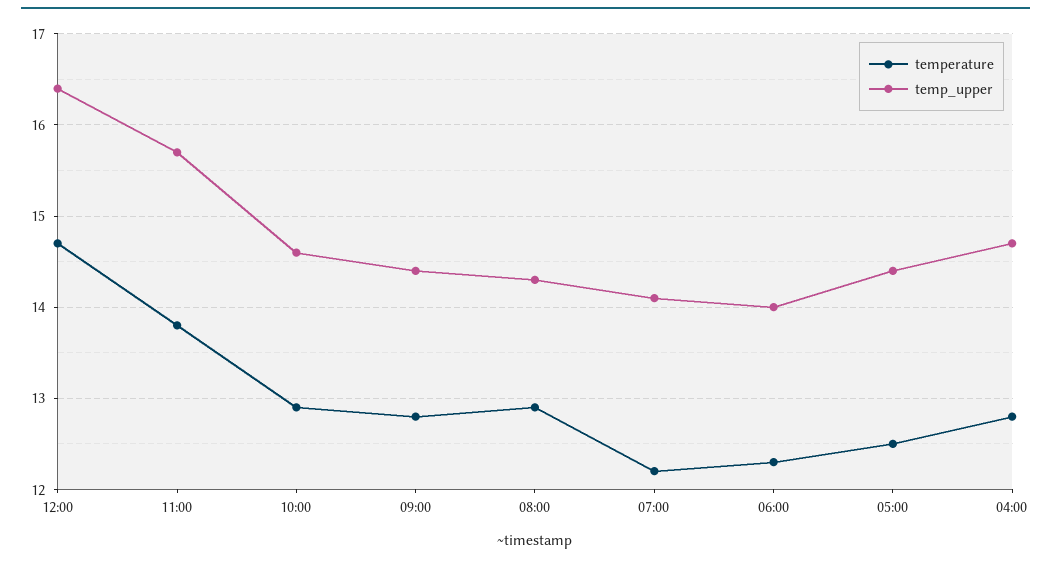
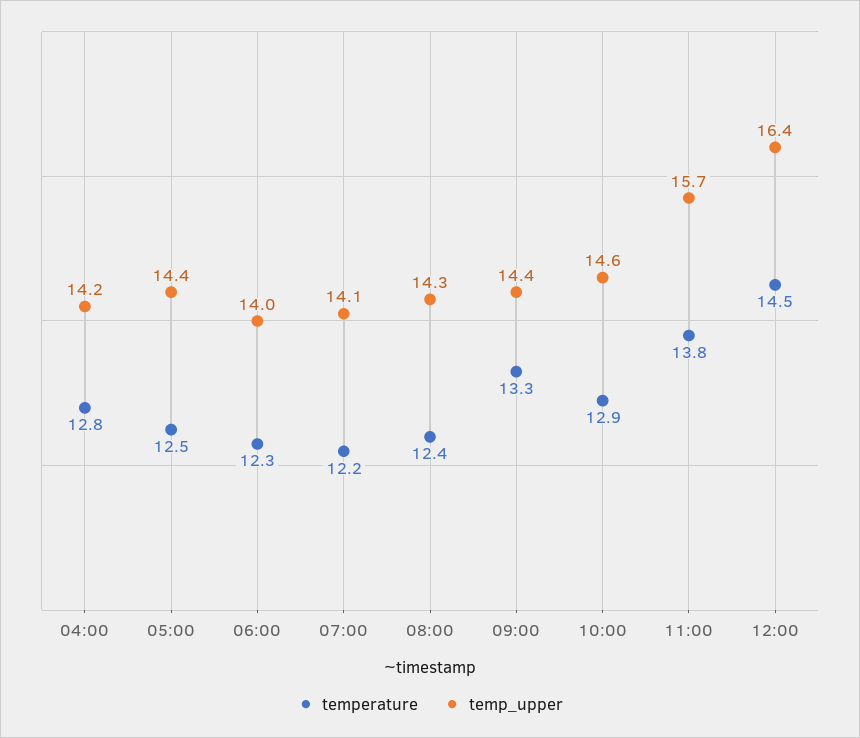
temperature, 12:00: 14.7 -> 14.5
temperature, 09:00: 12.8 -> 13.3
temperature, 08:00: 12.9 -> 12.4
temp_upper, 04:00: 14.7 -> 14.2

